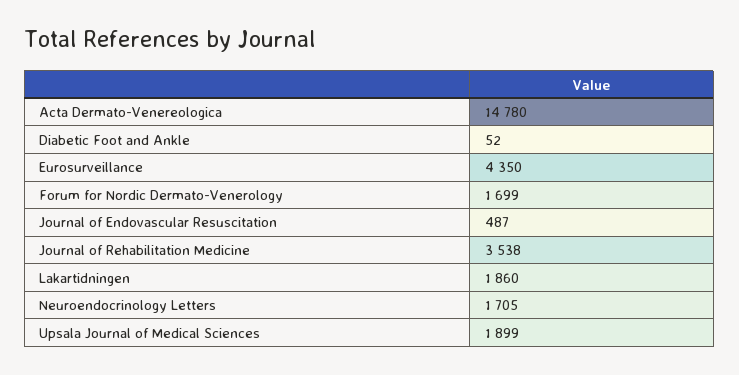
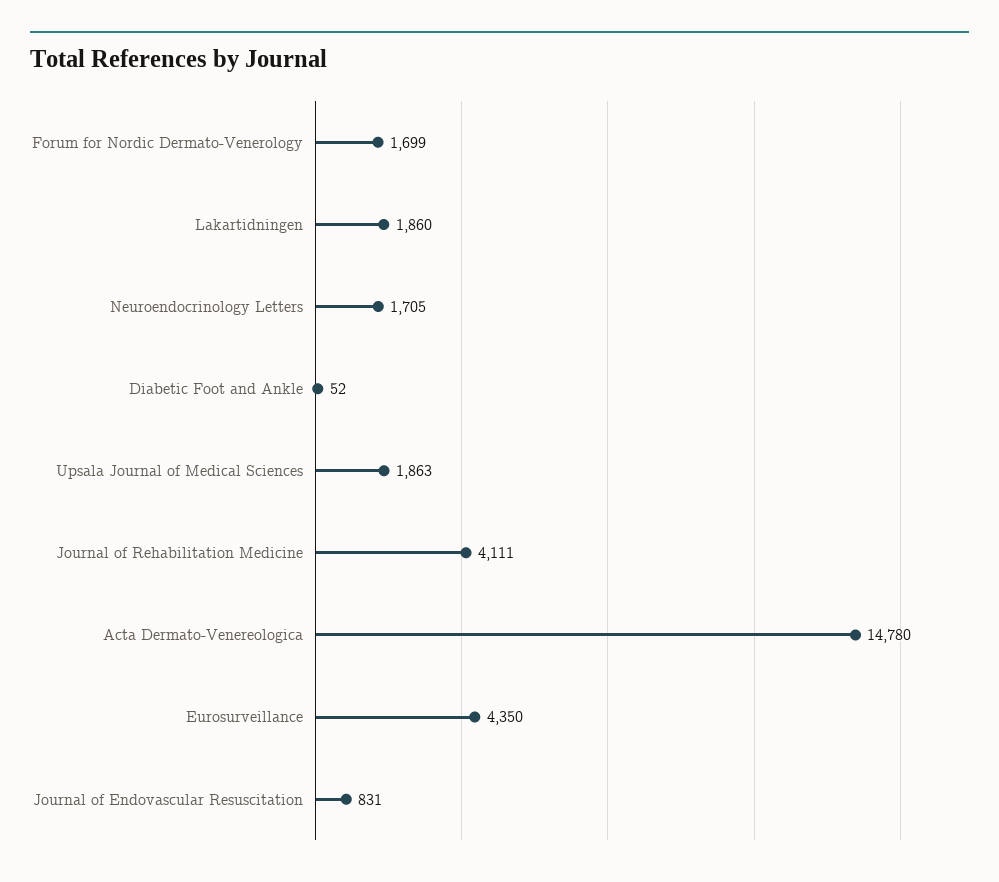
Journal of Endovascular Resuscitation: 487 -> 831
Journal of Rehabilitation Medicine: 3538 -> 4111
Upsala Journal of Medical Sciences: 1899 -> 1863

